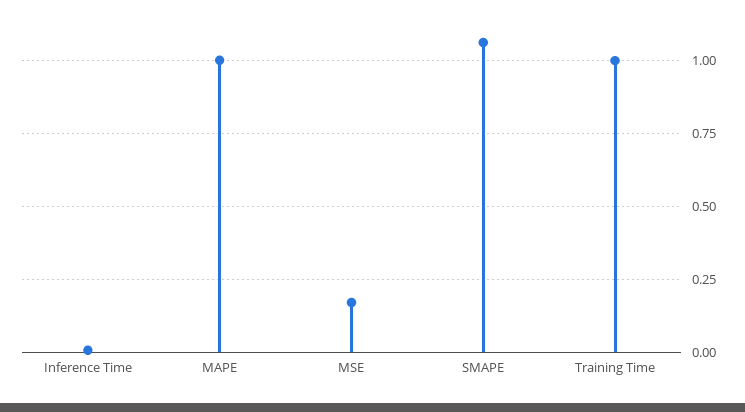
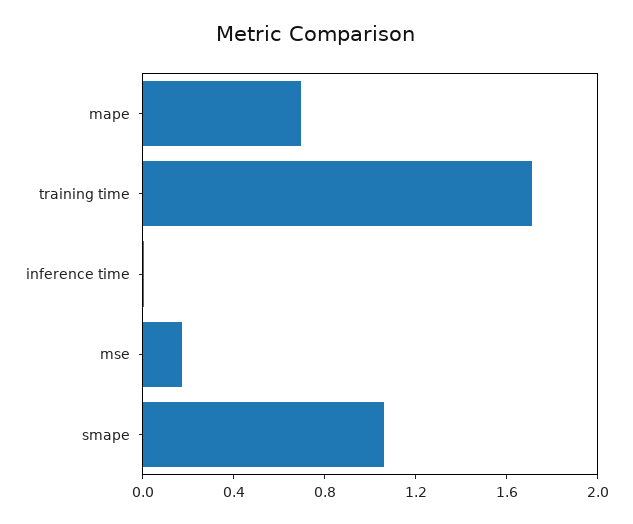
MAPE: 1 -> 0.7
Training Time: 1 -> 1.7

